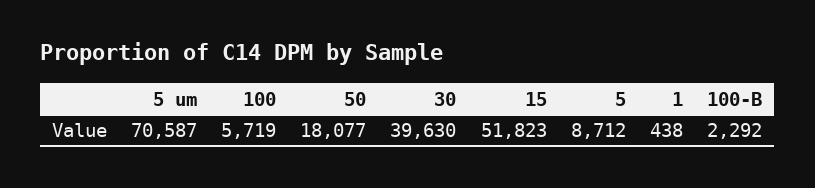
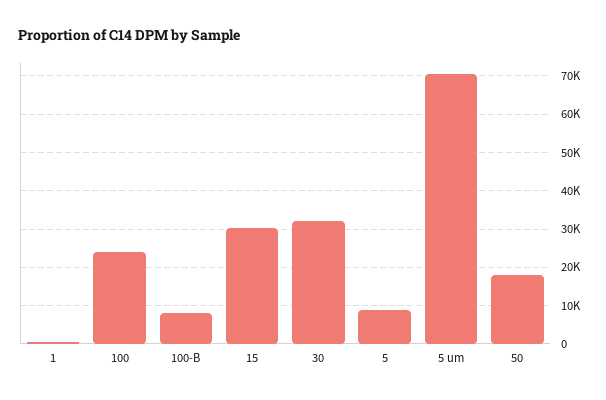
100: 5719 -> 24000
30: 39630 -> 32000
15: 51823 -> 30000
100-B: 2292 -> 8000

